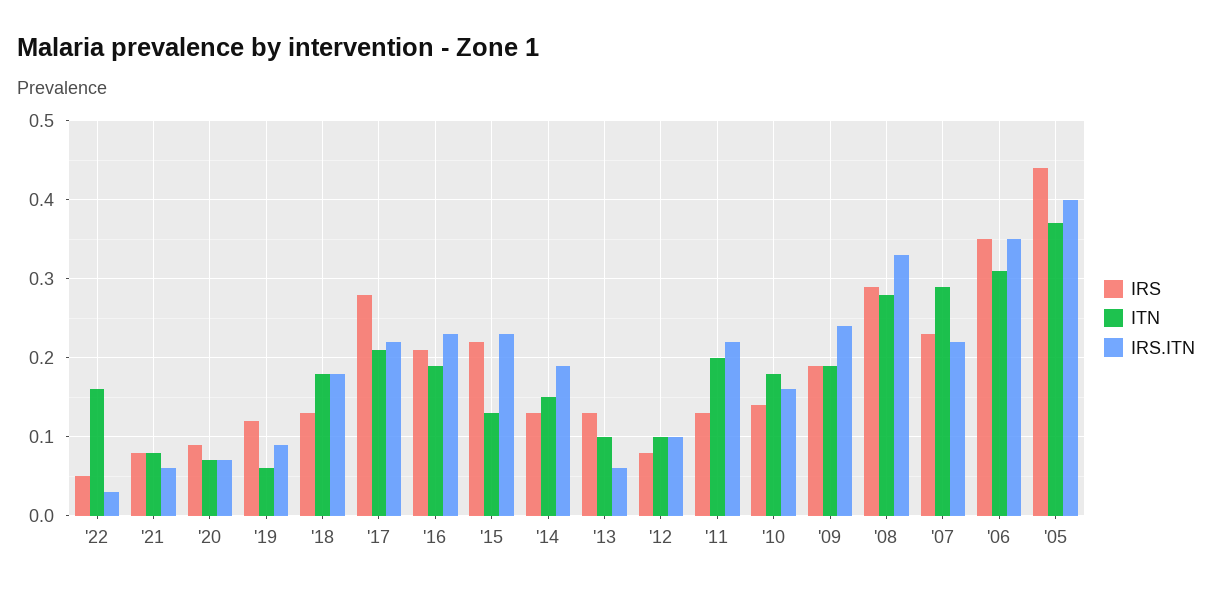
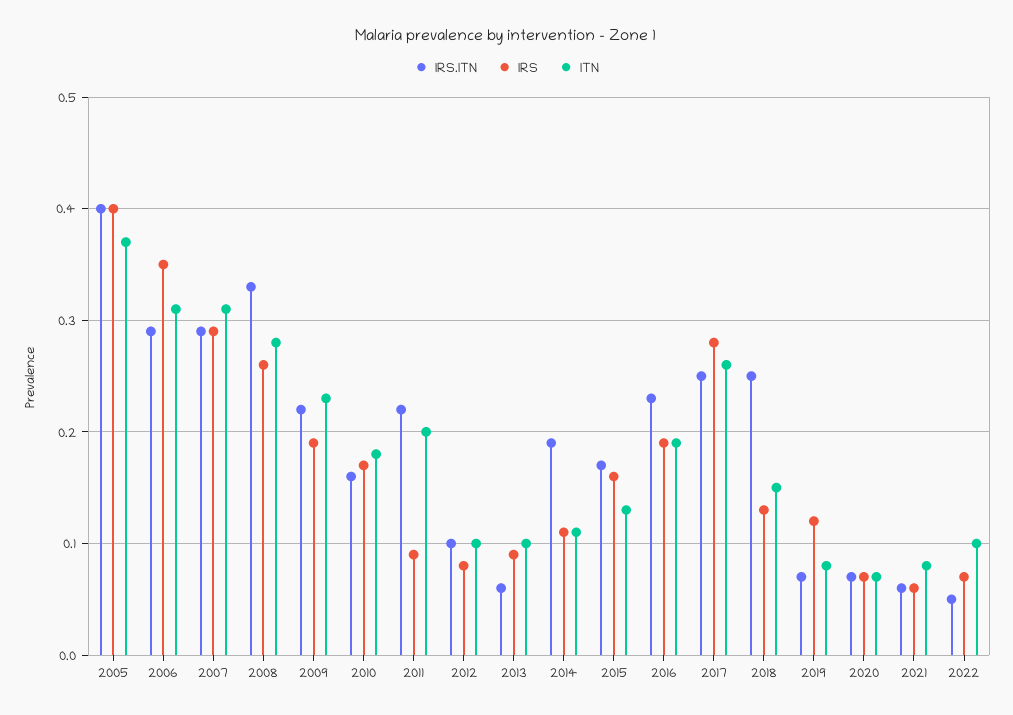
IRS, '22: 0.05 -> 0.07
ITN, '22: 0.16 -> 0.1
IRS.ITN, '22: 0.03 -> 0.05
IRS, '21: 0.08 -> 0.06
IRS, '20: 0.09 -> 0.07
ITN, '19: 0.06 -> 0.08
IRS.ITN, '19: 0.09 -> 0.07
ITN, '18: 0.18 -> 0.15
IRS.ITN, '18: 0.18 -> 0.25
ITN, '17: 0.21 -> 0.26
IRS.ITN, '17: 0.22 -> 0.25
IRS, '16: 0.21 -> 0.19
IRS, '15: 0.22 -> 0.16
IRS.ITN, '15: 0.23 -> 0.17
IRS, '14: 0.13 -> 0.11
ITN, '14: 0.15 -> 0.11
IRS, '13: 0.13 -> 0.09
IRS, '11: 0.13 -> 0.09
IRS, '10: 0.14 -> 0.17
ITN, '09: 0.19 -> 0.23
IRS.ITN, '09: 0.24 -> 0.22
IRS, '08: 0.29 -> 0.26
IRS, '07: 0.23 -> 0.29
ITN, '07: 0.29 -> 0.31
IRS.ITN, '07: 0.22 -> 0.29
IRS.ITN, '06: 0.35 -> 0.29
IRS, '05: 0.44 -> 0.4

